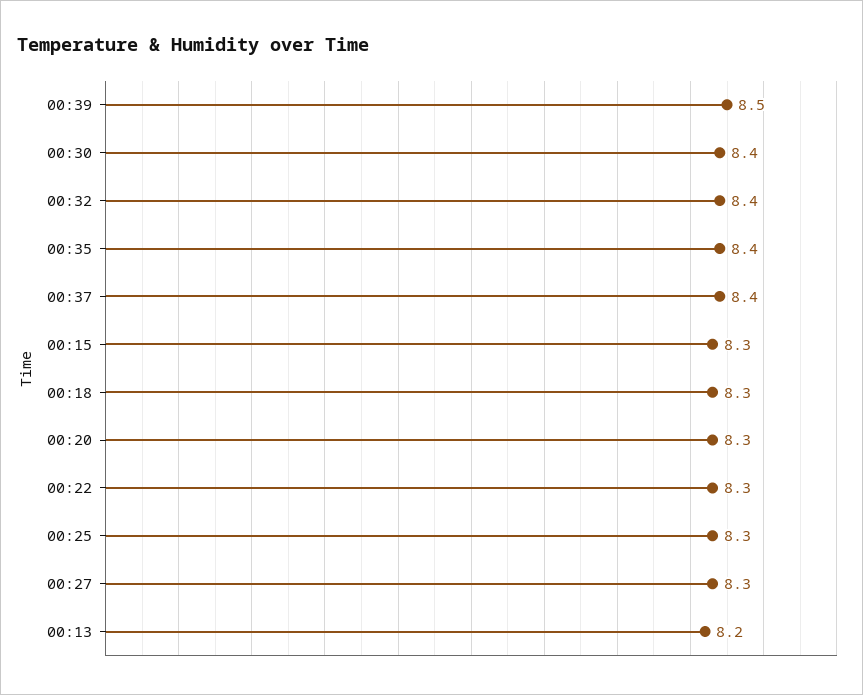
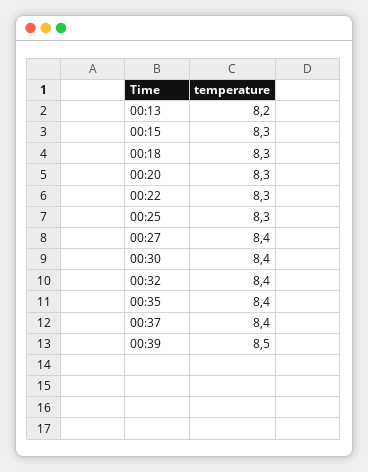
00:27: 8.3 -> 8.4

